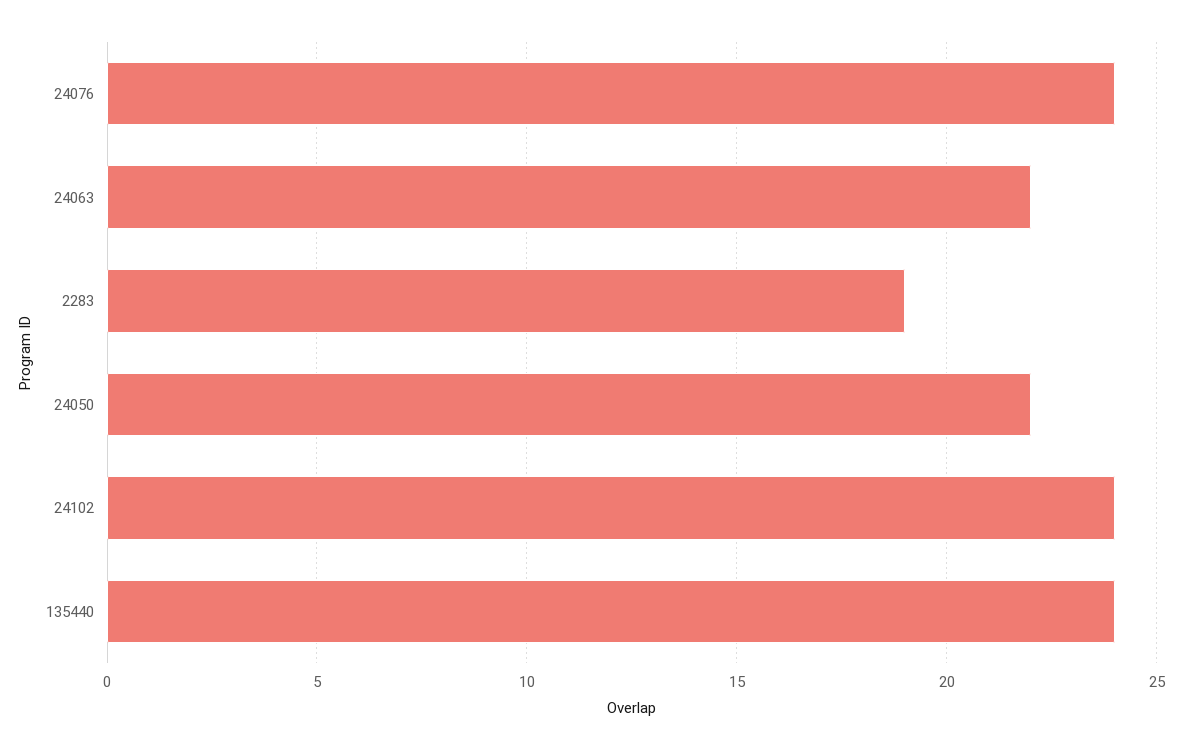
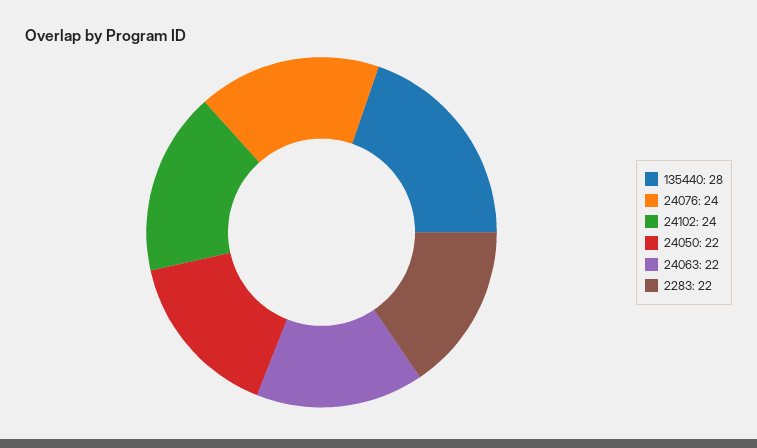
2283: 19 -> 22
135440: 24 -> 28

